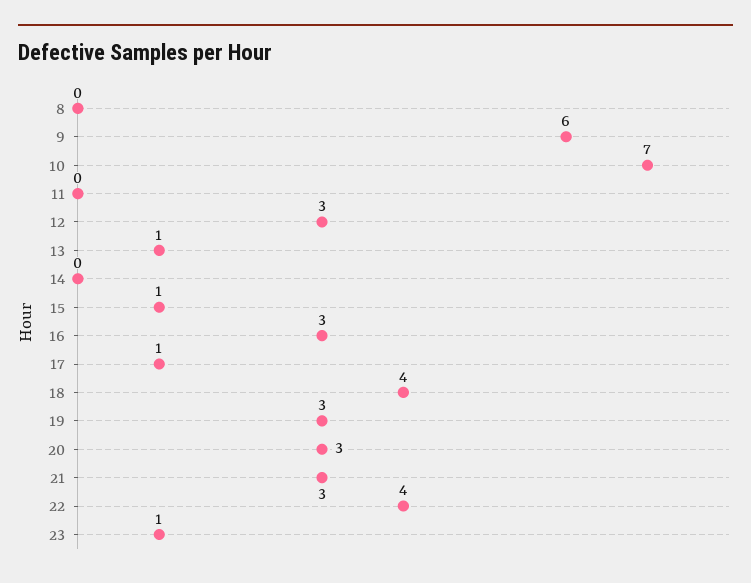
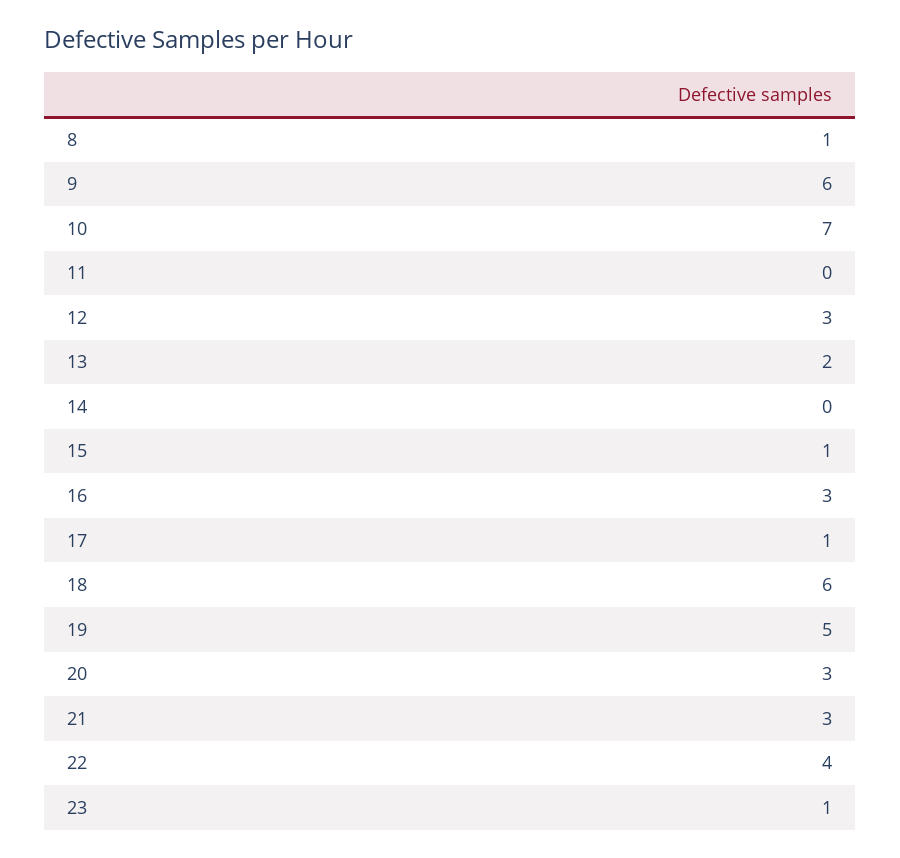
8: 0 -> 1
13: 1 -> 2
18: 4 -> 6
19: 3 -> 5

